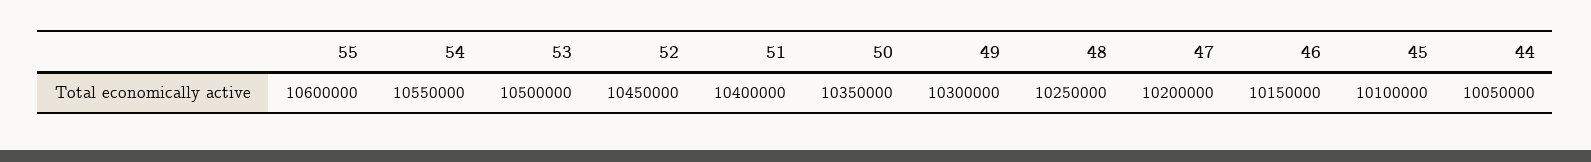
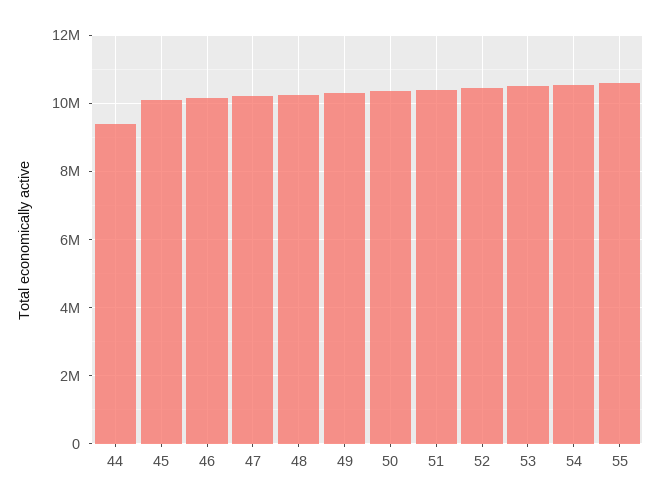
44: 10050000 -> 9400000

